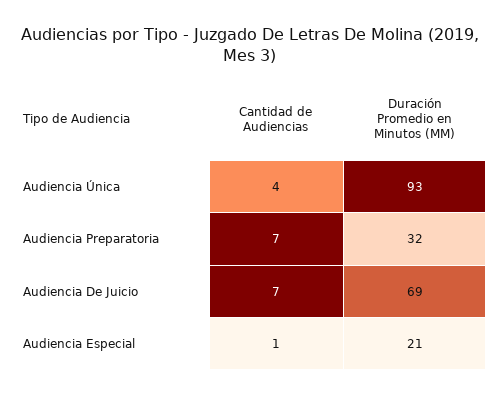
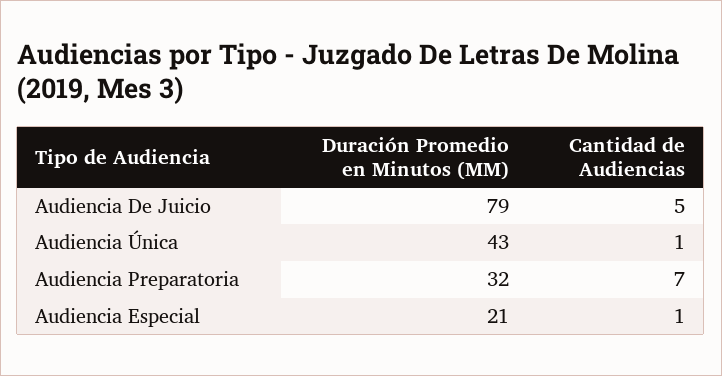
Cantidad de Audiencias, Audiencia Única: 4 -> 1
Duración Promedio en Minutos (MM), Audiencia Única: 93 -> 43
Cantidad de Audiencias, Audiencia De Juicio: 7 -> 5
Duración Promedio en Minutos (MM), Audiencia De Juicio: 69 -> 79

